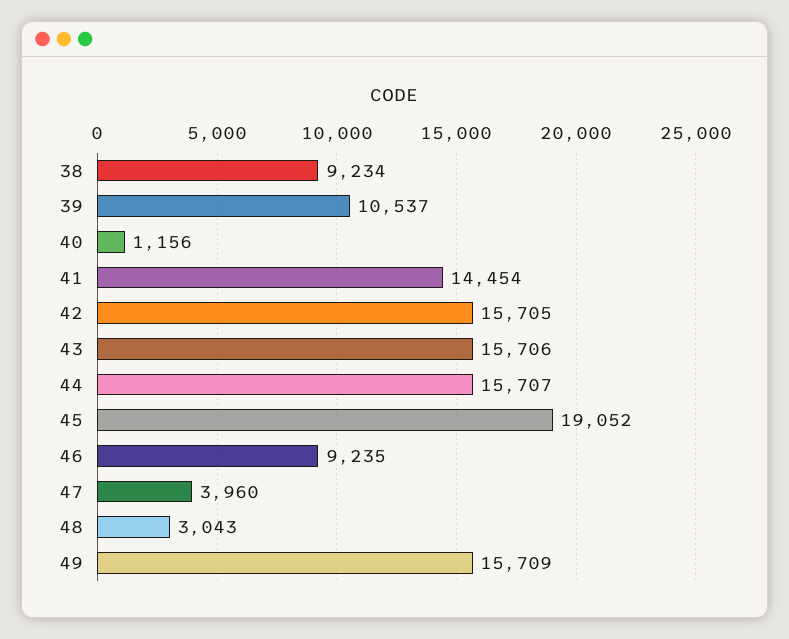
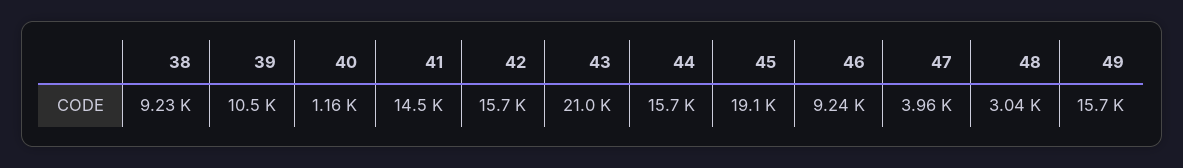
43: 15706 -> 21000

